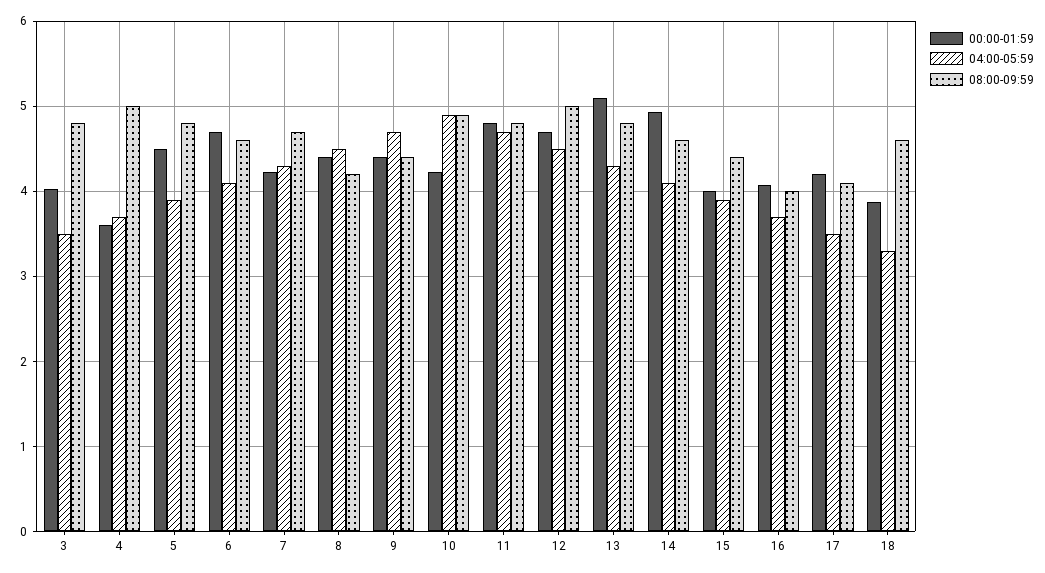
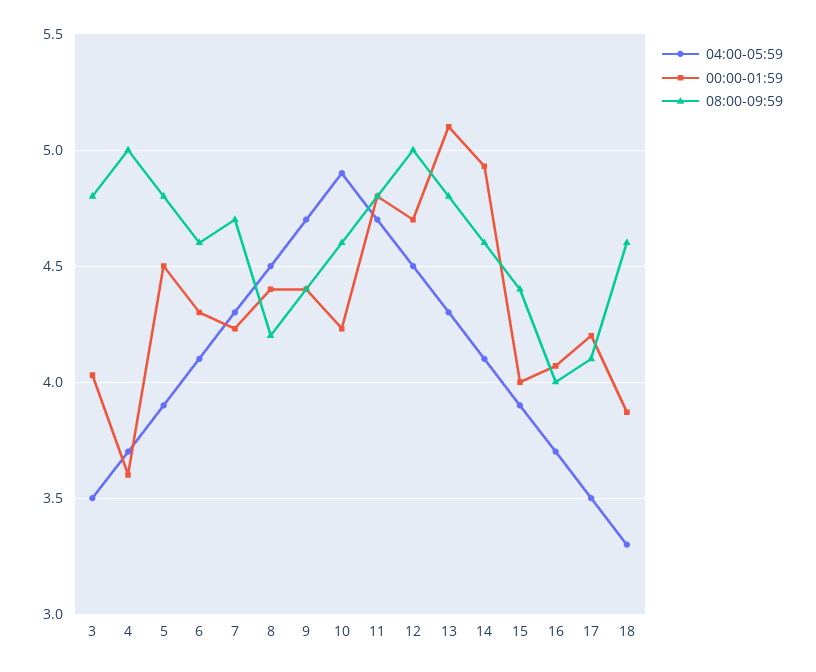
00:00-01:59, 6: 4.7 -> 4.3
08:00-09:59, 10: 4.9 -> 4.6

